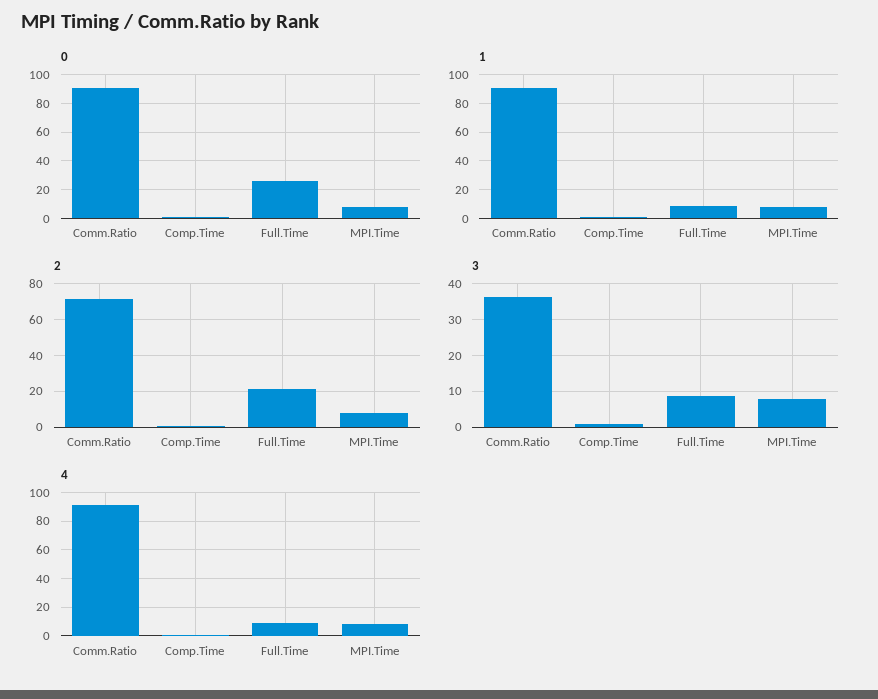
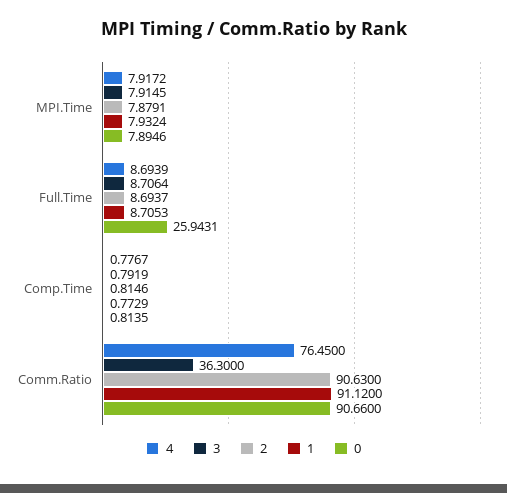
2, Comm.Ratio: 70 -> 90.63
2, Full.Time: 20 -> 8.6937
4, Comm.Ratio: 90 -> 76.45

